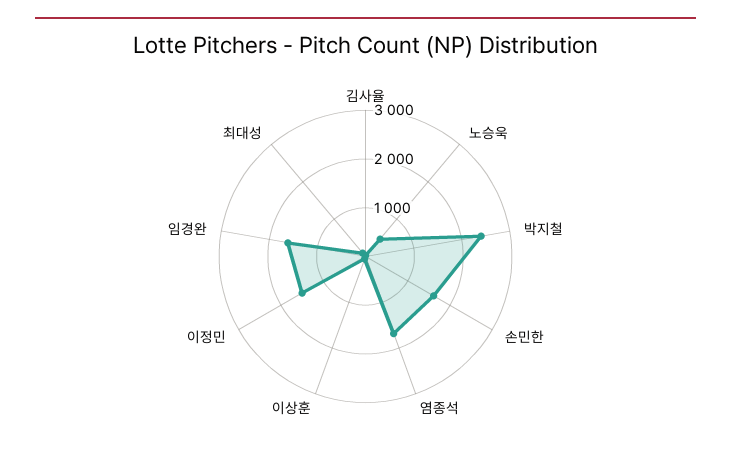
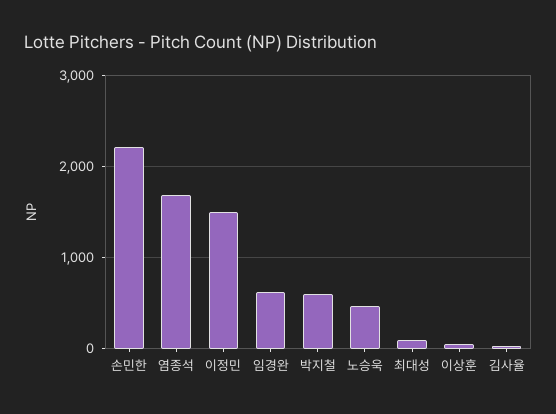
박지철: 2400 -> 600
손민한: 1600 -> 2200
임경완: 1600 -> 600

